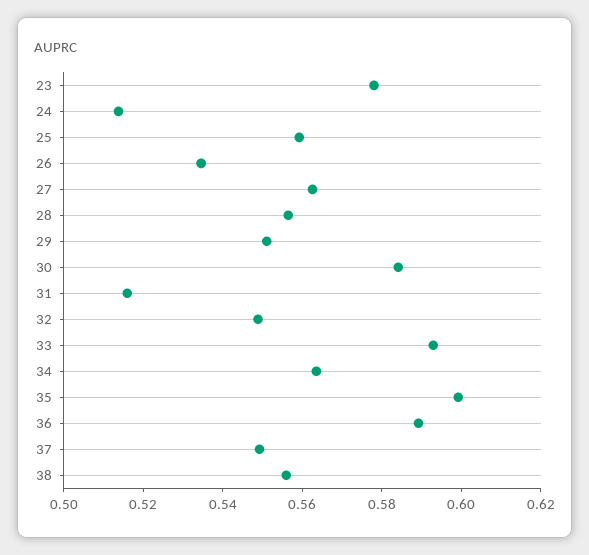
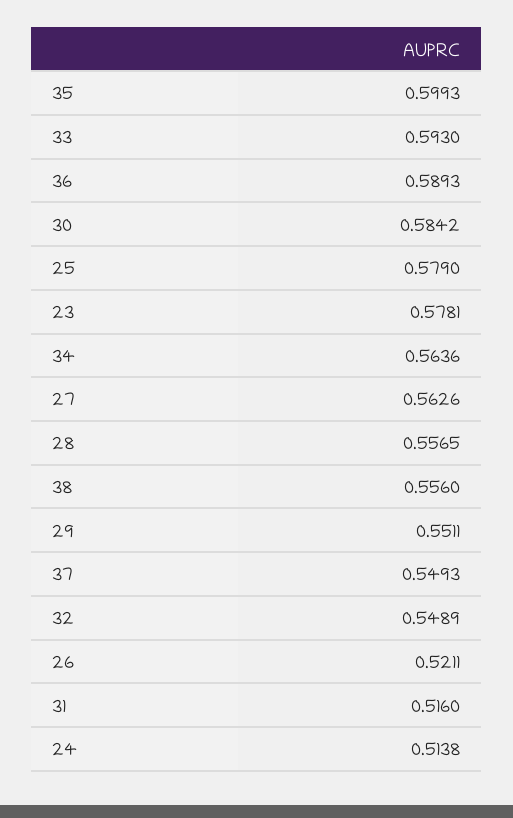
25: 0.56 -> 0.579
26: 0.535 -> 0.5211

